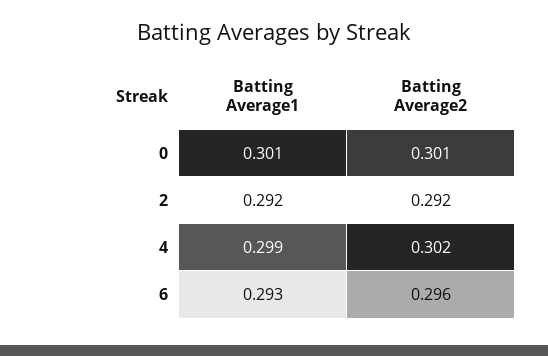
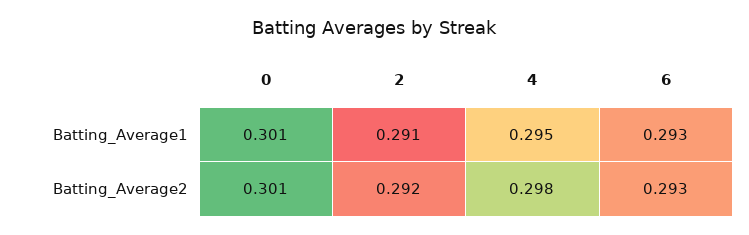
Batting Average1, 2: 0.292 -> 0.291
Batting Average1, 4: 0.299 -> 0.295
Batting Average2, 4: 0.302 -> 0.298
Batting Average2, 6: 0.296 -> 0.293

